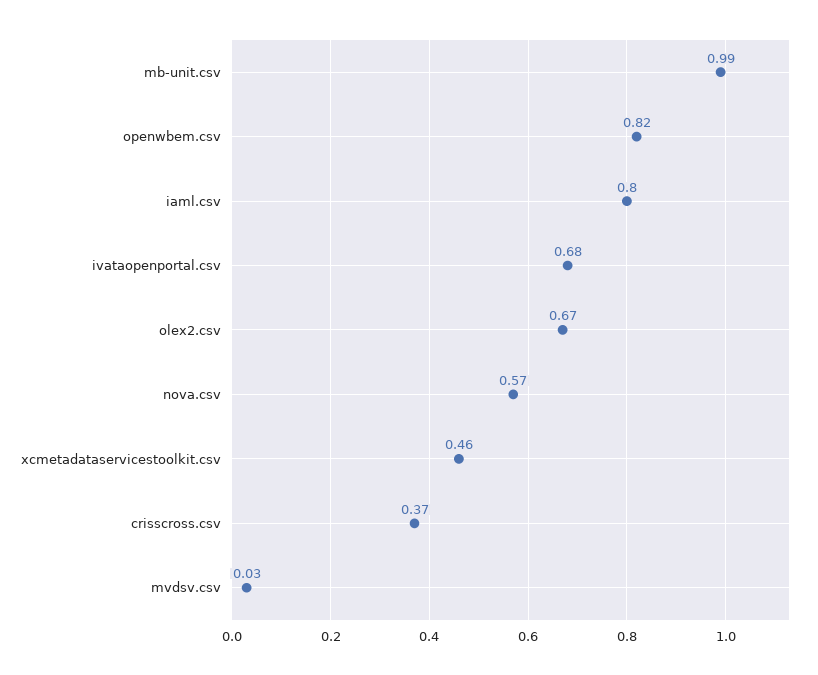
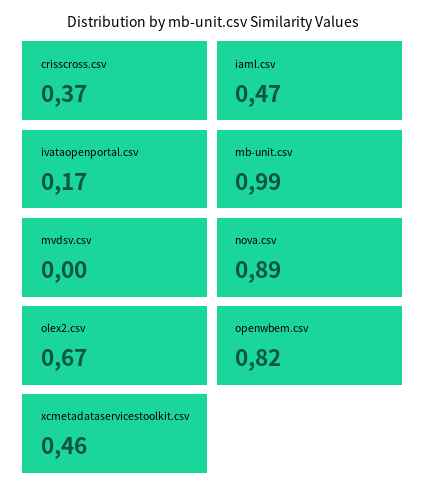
iaml.csv: 0.8 -> 0.47
ivataopenportal.csv: 0.68 -> 0.17
nova.csv: 0.57 -> 0.89
mvdsv.csv: 0.03 -> 0

